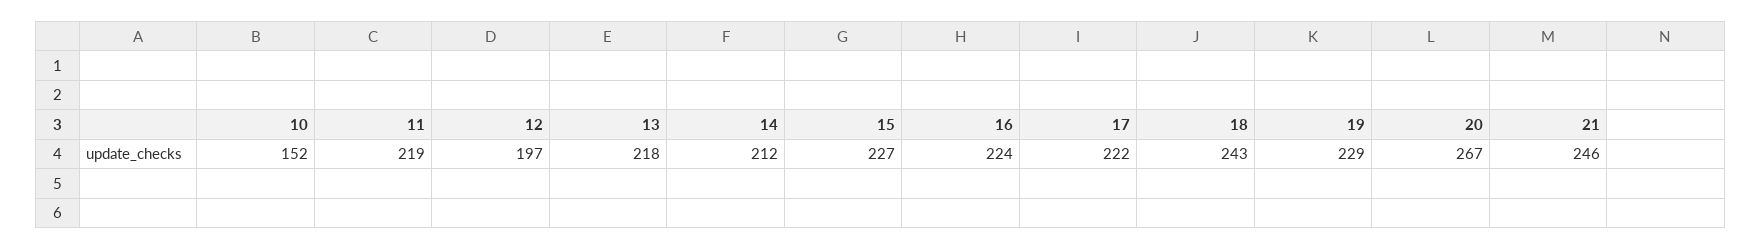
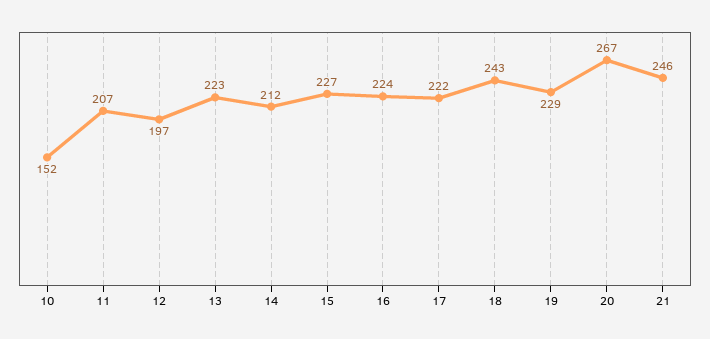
11: 219 -> 207
13: 218 -> 223

